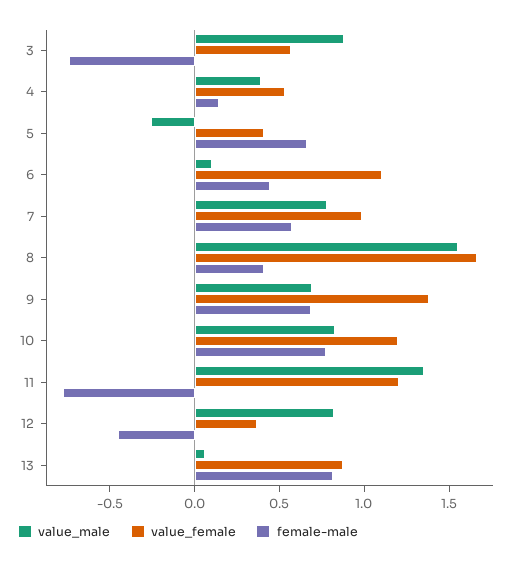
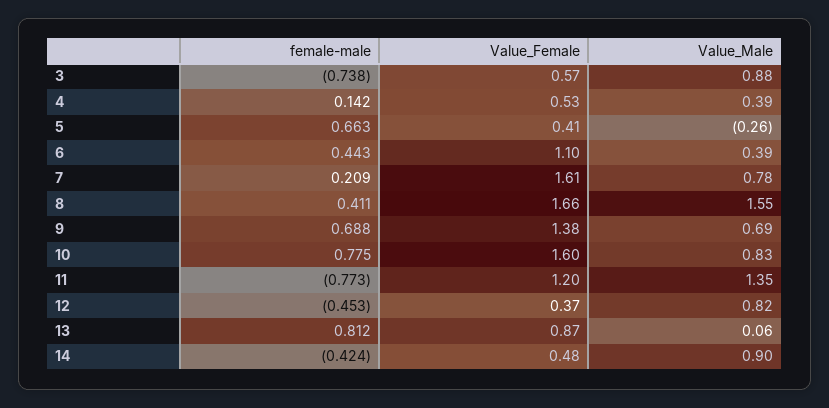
value_male, 6: 0.1 -> 0.39
value_female, 7: 1 -> 1.61
female-male, 7: 0.6 -> 0.209
value_female, 10: 1.2 -> 1.6
female-male, 14: none -> -0.424
value_female, 14: none -> 0.48
value_male, 14: none -> 0.9

